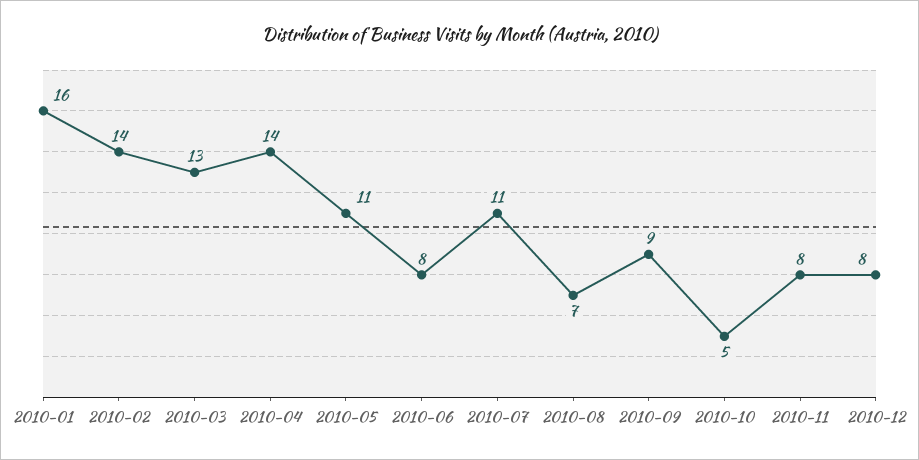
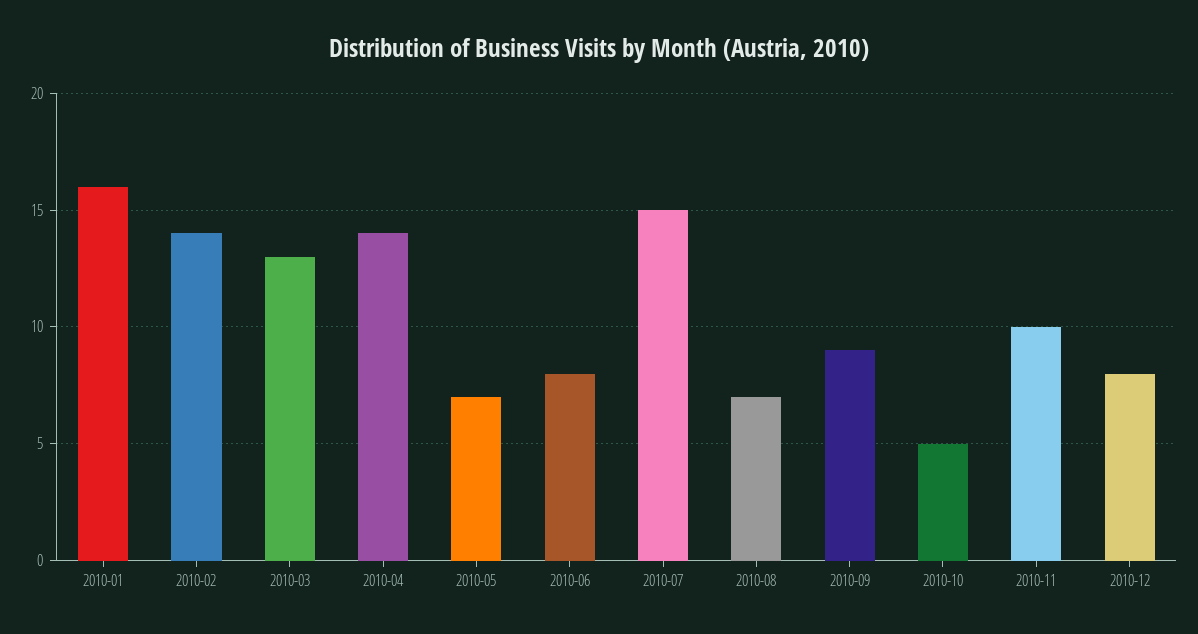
2010-05: 11 -> 7
2010-07: 11 -> 15
2010-11: 8 -> 10

